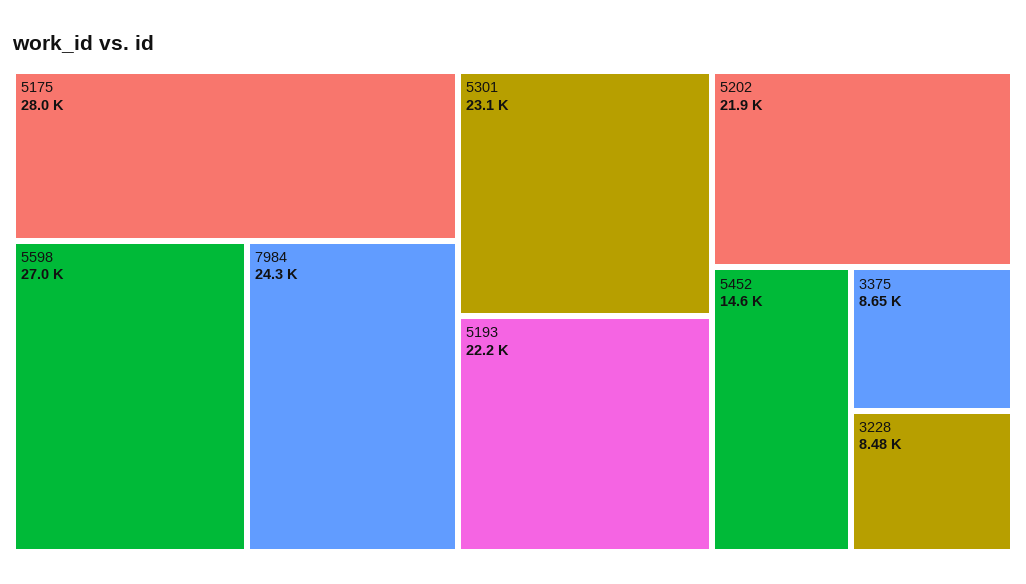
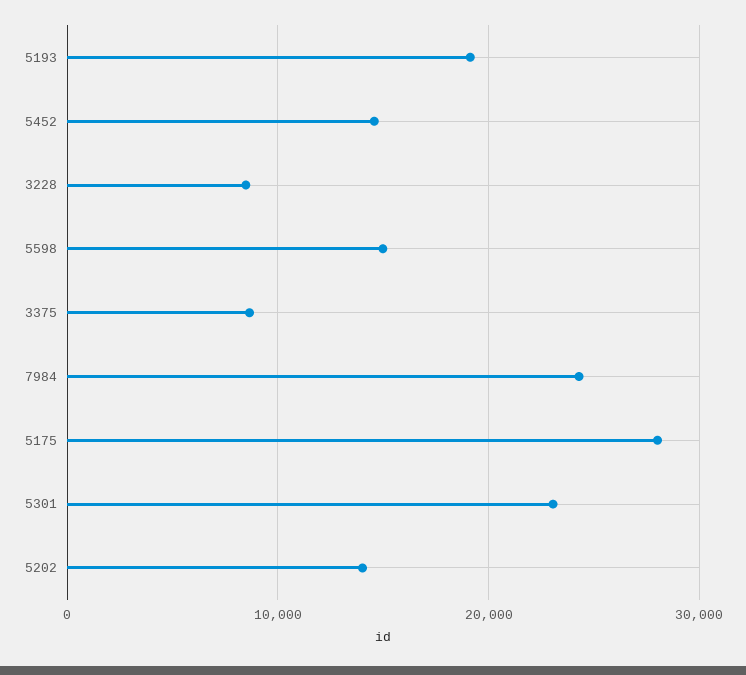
5598: 27000 -> 15000
5193: 22200 -> 19000
5202: 21900 -> 14000

